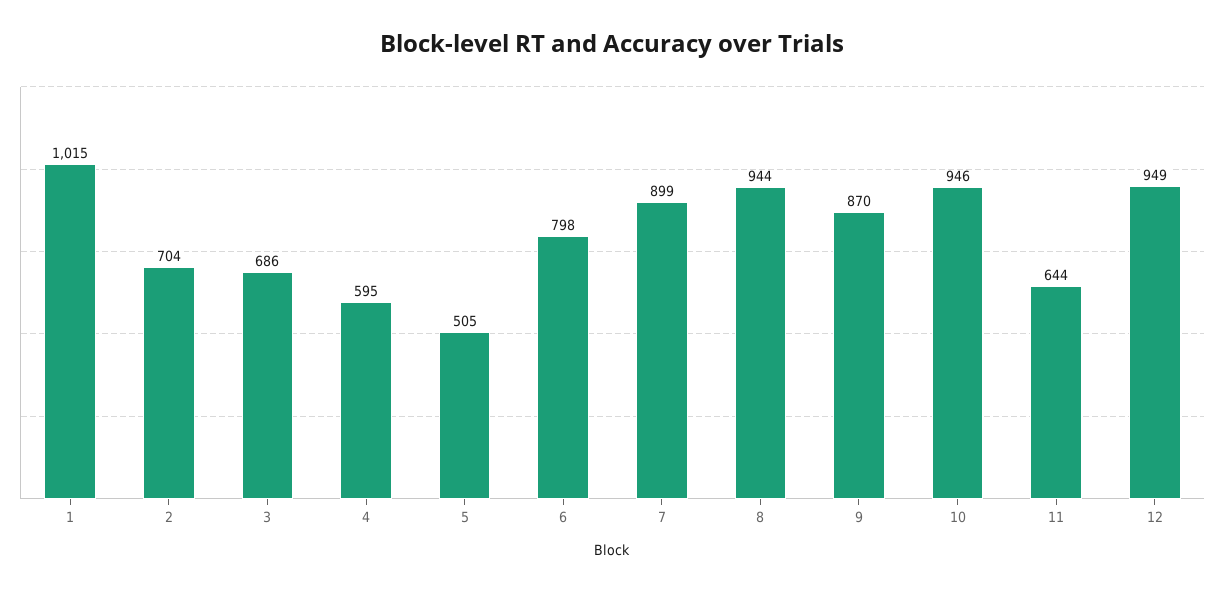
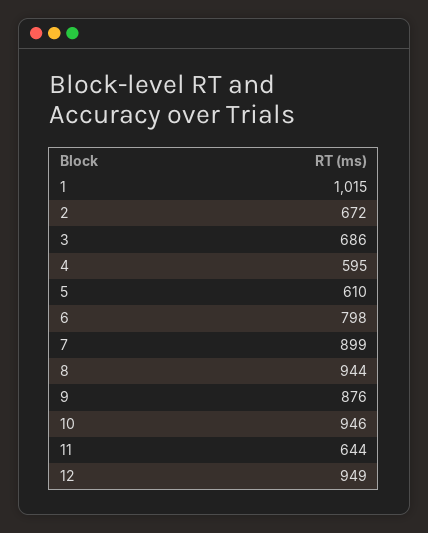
2: 704 -> 672
5: 505 -> 610
9: 870 -> 876

